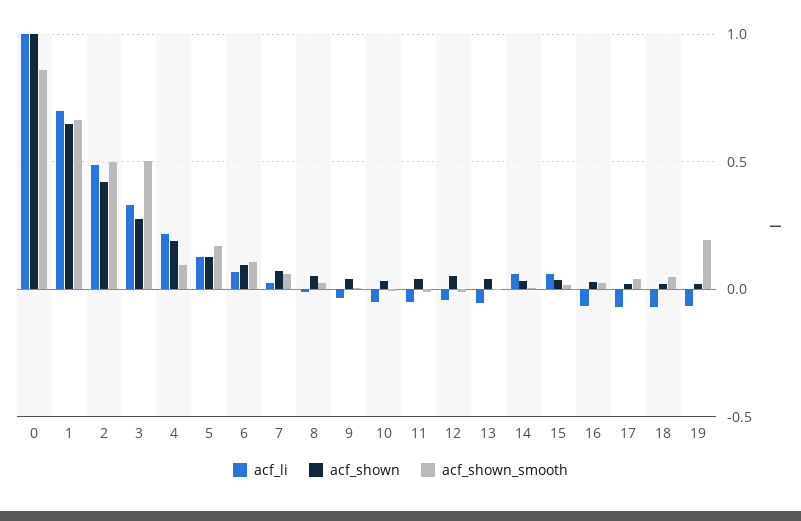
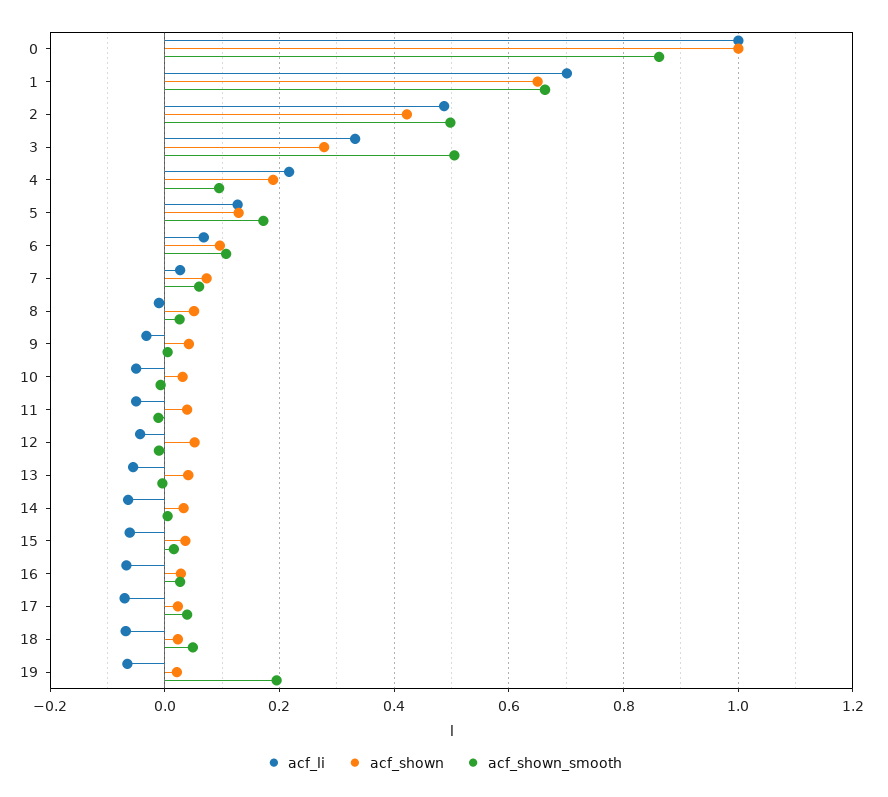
acf_li, 14: 0.05 -> -0.06
acf_li, 15: 0.05 -> -0.06

